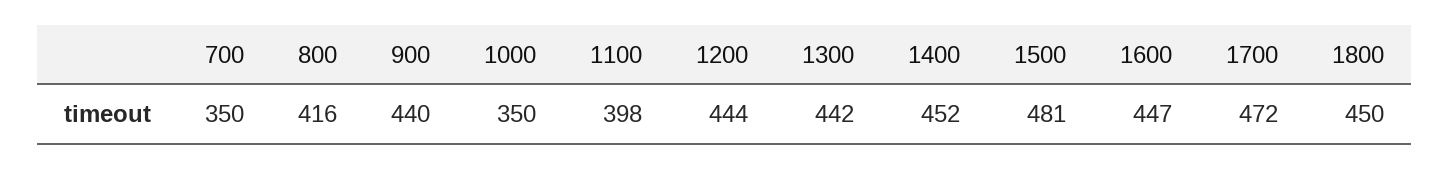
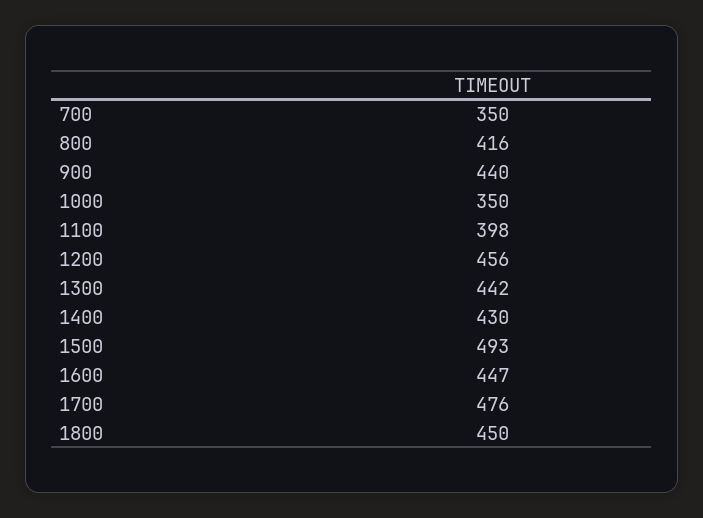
1200: 444 -> 456
1400: 452 -> 430
1500: 481 -> 493
1700: 472 -> 476

